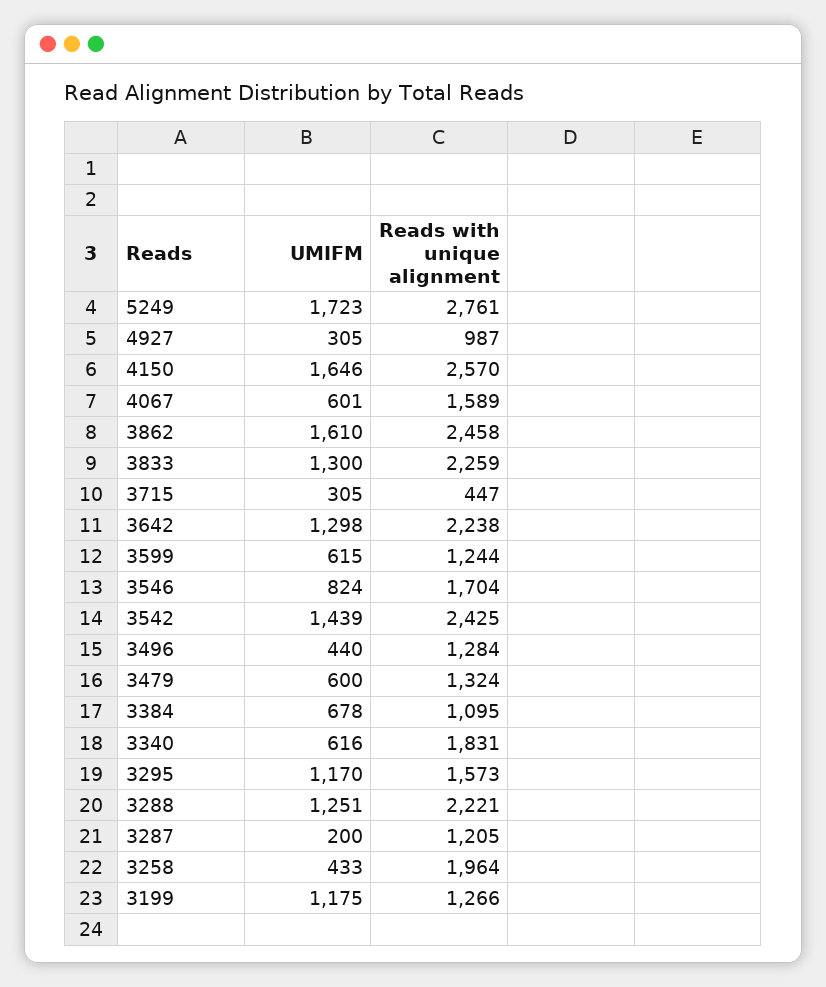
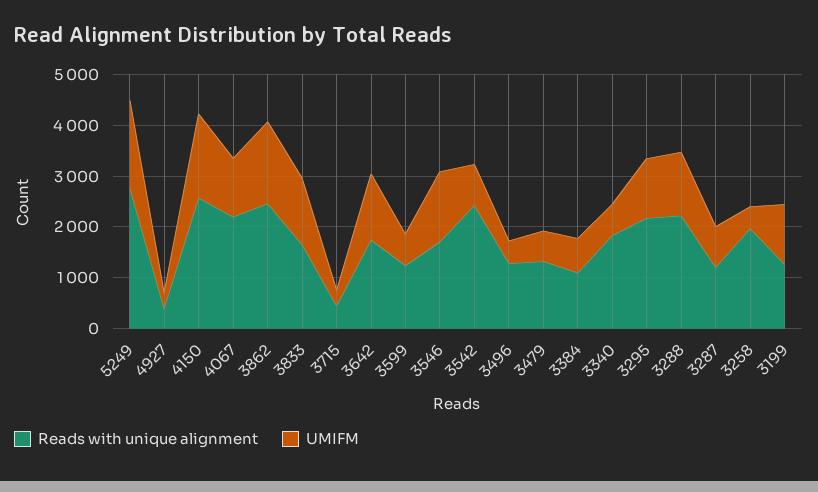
Reads with unique alignment, 4927: 987 -> 400
UMIFM, 4067: 601 -> 1200
Reads with unique alignment, 4067: 1589 -> 2200
Reads with unique alignment, 3833: 2259 -> 1600
Reads with unique alignment, 3642: 2238 -> 1800
UMIFM, 3546: 824 -> 1400
UMIFM, 3542: 1439 -> 800
Reads with unique alignment, 3295: 1573 -> 2200
UMIFM, 3287: 200 -> 800

